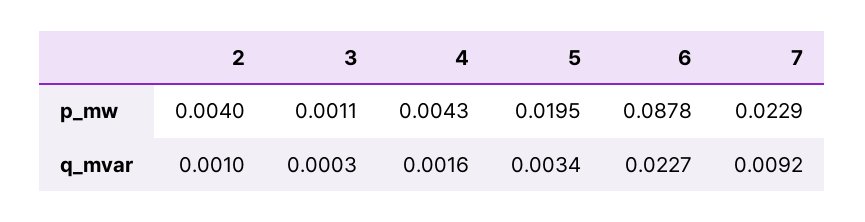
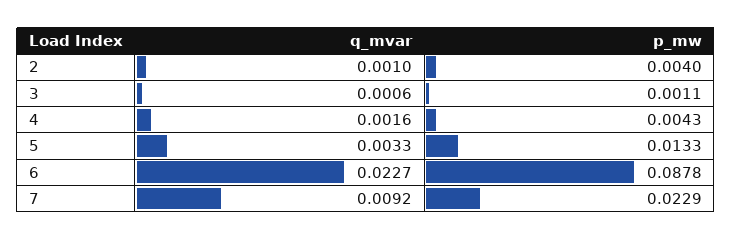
5, p_mw: 0.0195 -> 0.0133
3, q_mvar: 0.0003 -> 0.0006
5, q_mvar: 0.0034 -> 0.0033

